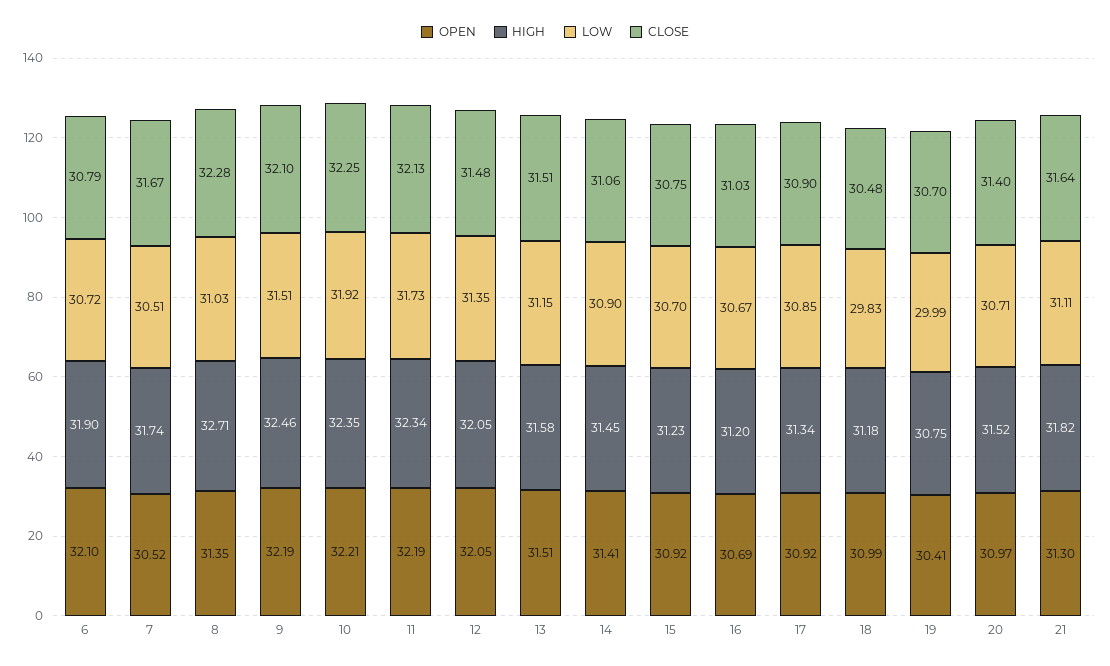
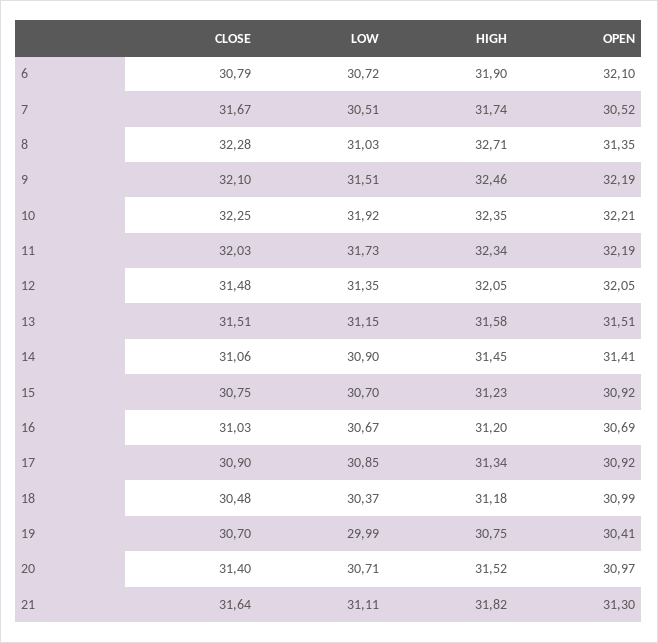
CLOSE, 11: 32.13 -> 32.03
LOW, 18: 29.83 -> 30.37

